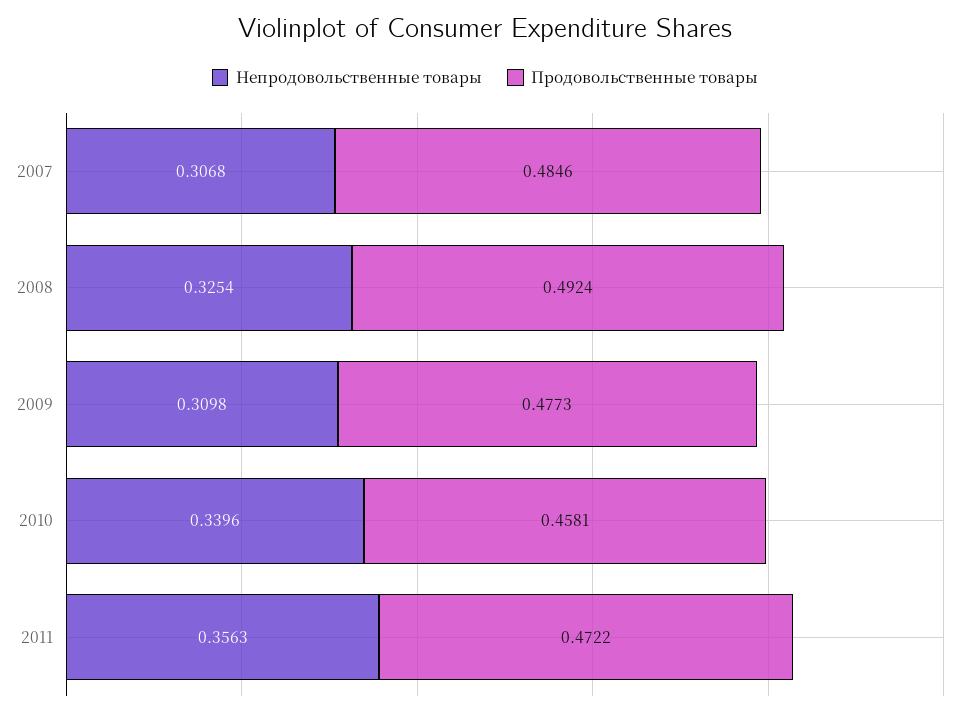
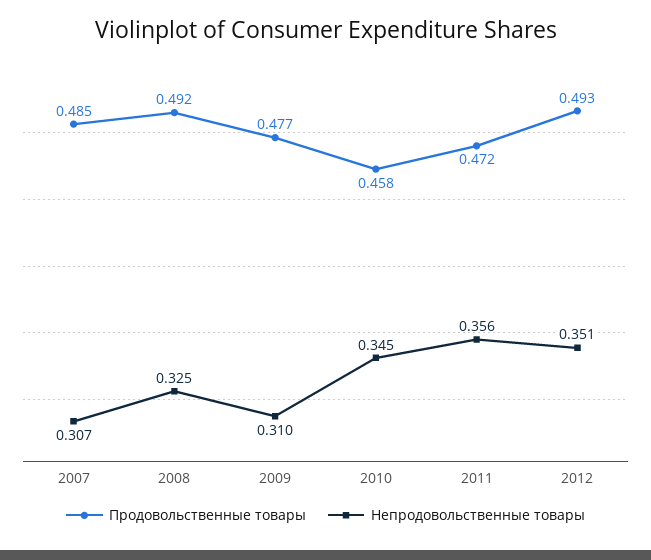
Непродовольственные товары, 2010: 0.3396 -> 0.345
Продовольственные товары, 2012: none -> 0.493
Непродовольственные товары, 2012: none -> 0.351

